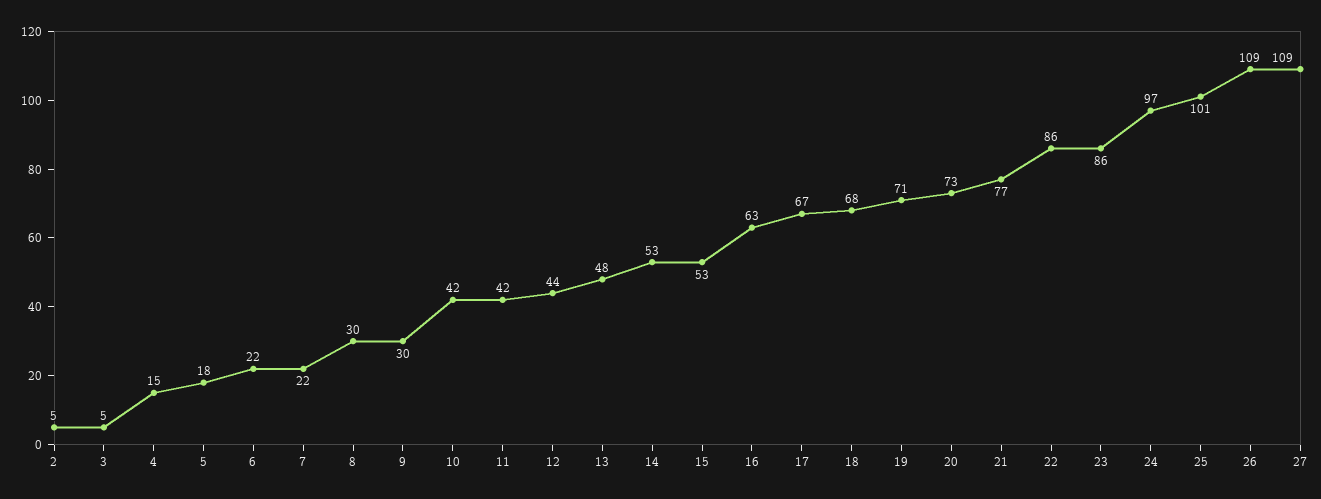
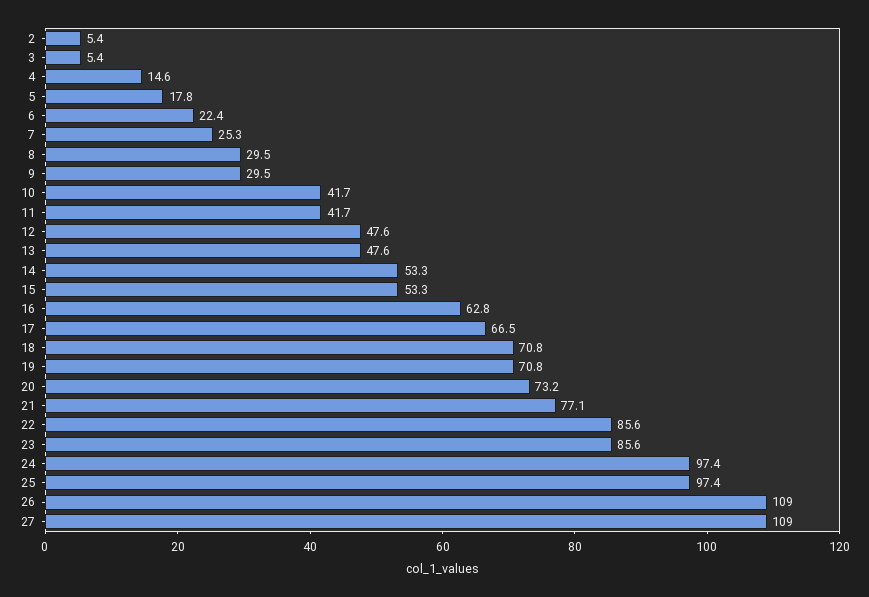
7: 22 -> 25.3
12: 44 -> 47.6
18: 68 -> 70.8
25: 101 -> 97.4

